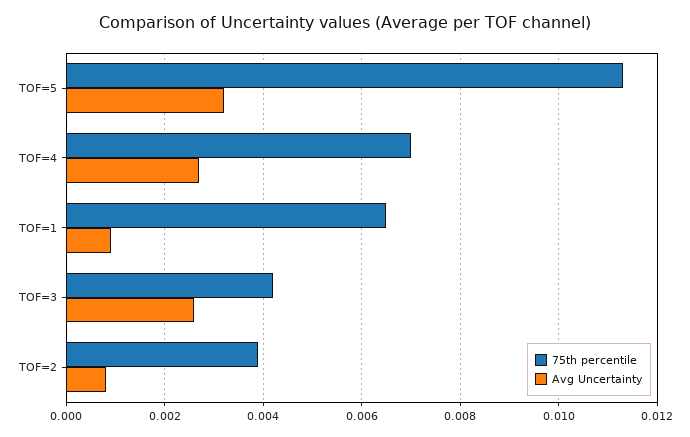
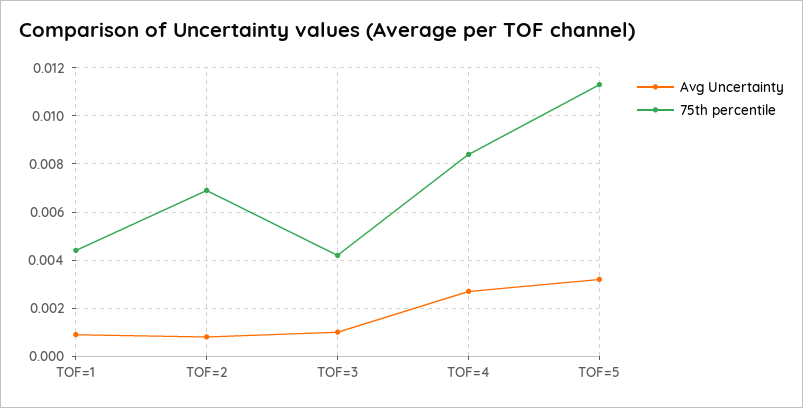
75th percentile, TOF=4: 0.007 -> 0.0085
75th percentile, TOF=1: 0.0065 -> 0.0045
Avg Uncertainty, TOF=3: 0.0025 -> 0.001
75th percentile, TOF=2: 0.004 -> 0.007

